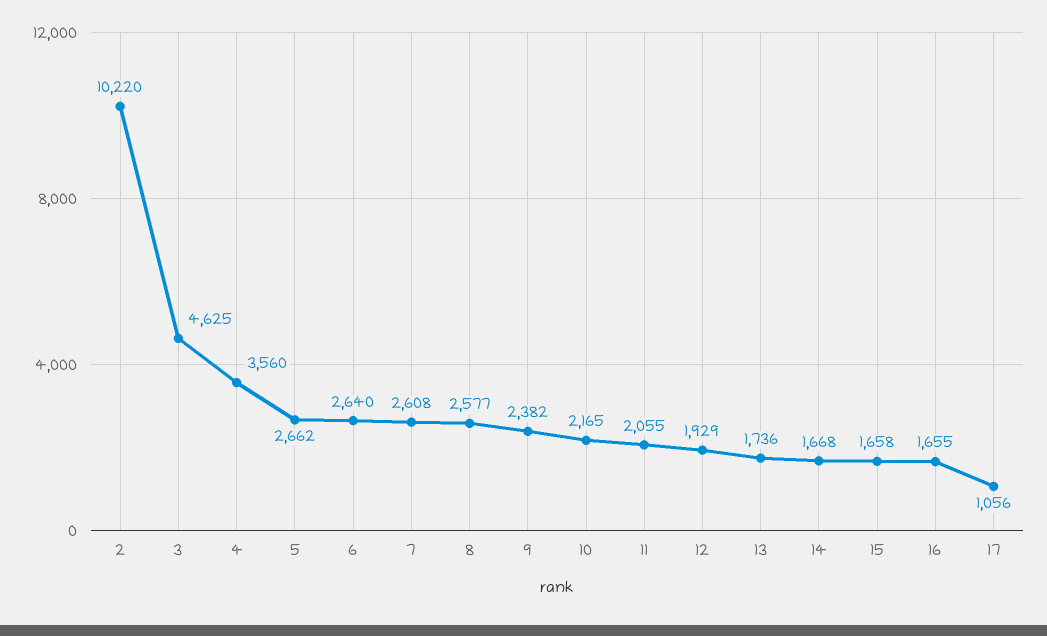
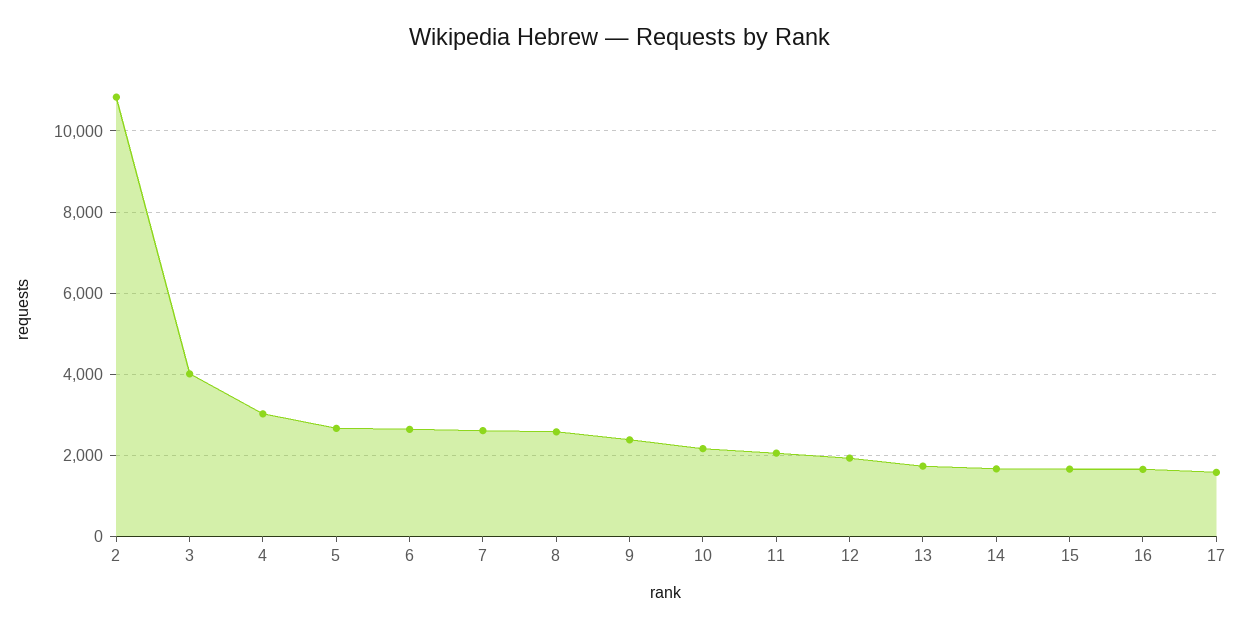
2: 10220 -> 10800
3: 4625 -> 4000
4: 3560 -> 3000
17: 1056 -> 1600

